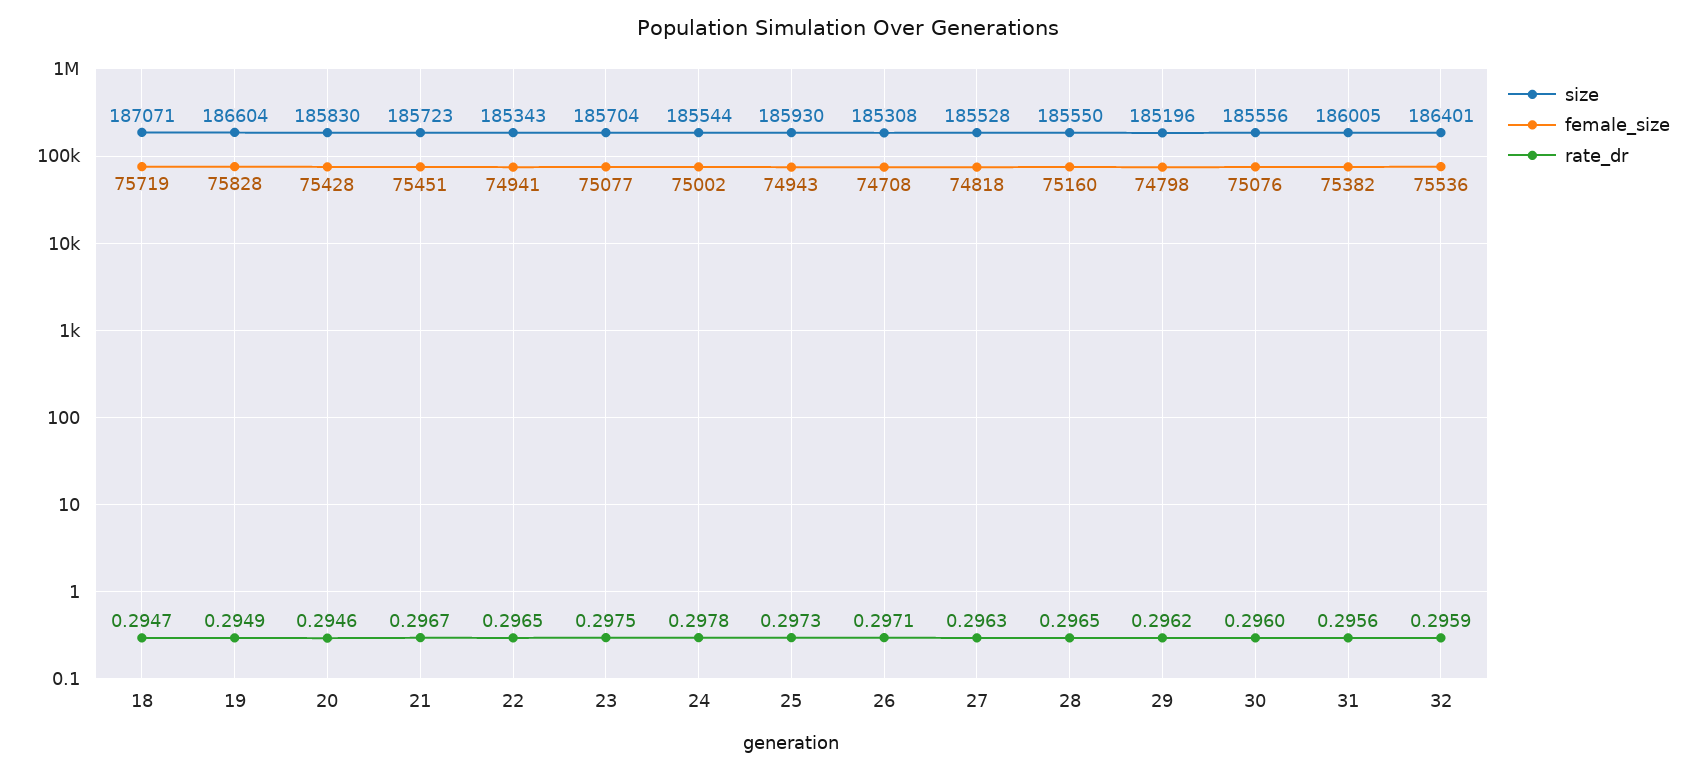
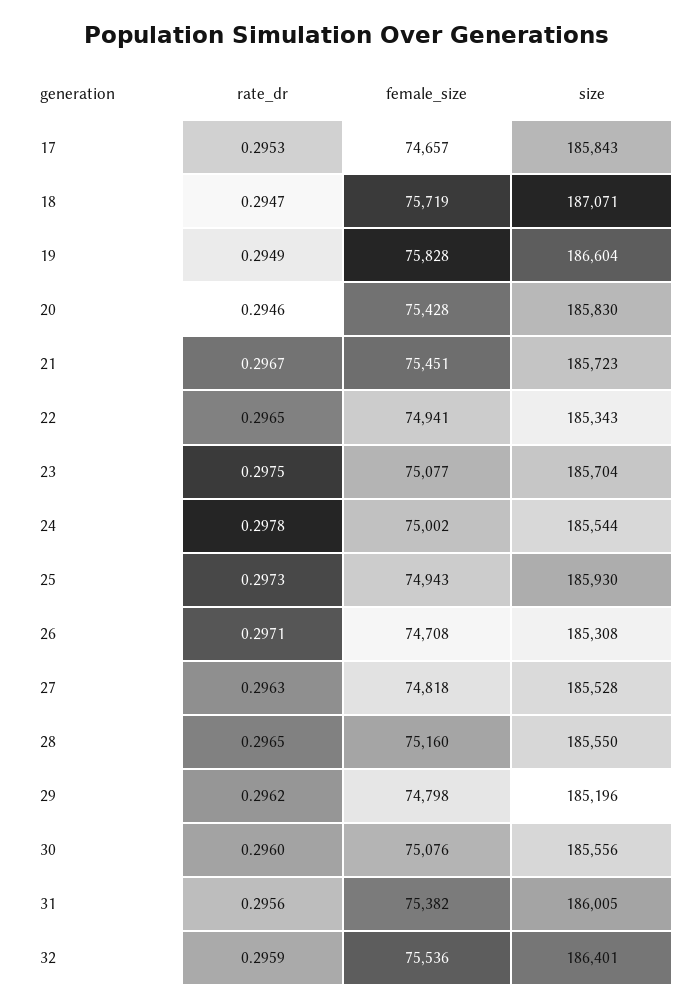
rate_dr, 17: none -> 0.2953
female_size, 17: none -> 74657
size, 17: none -> 185843

